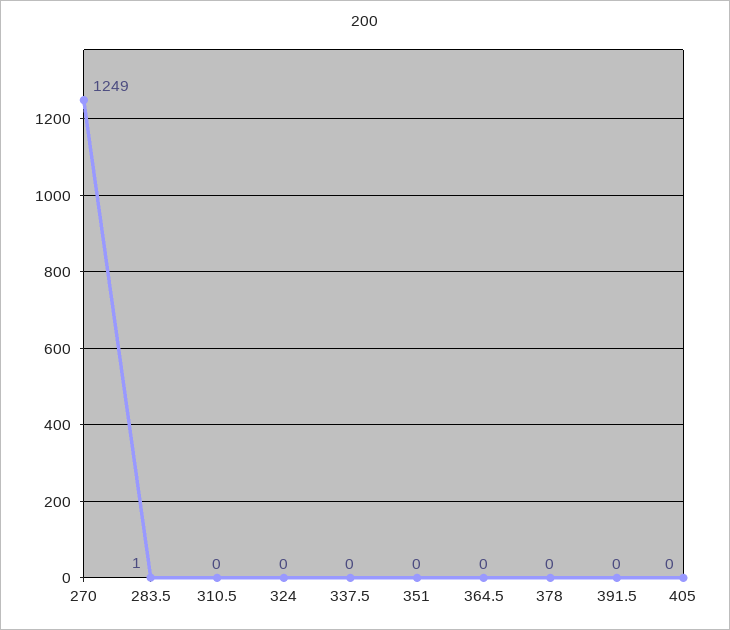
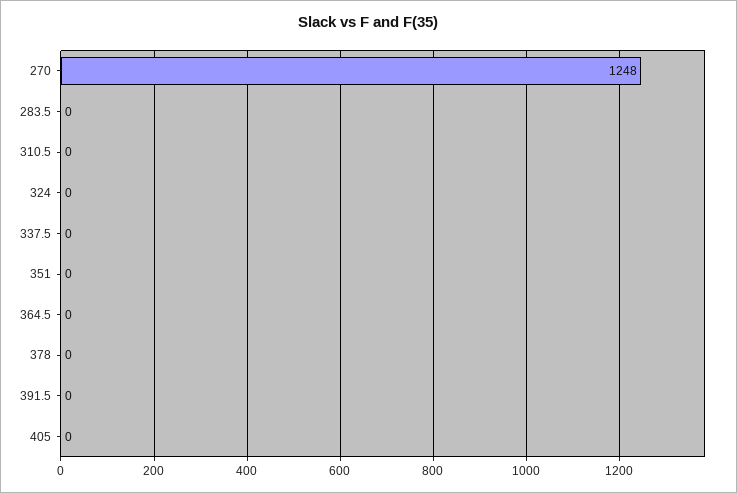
270: 1249 -> 1248
283.5: 1 -> 0

